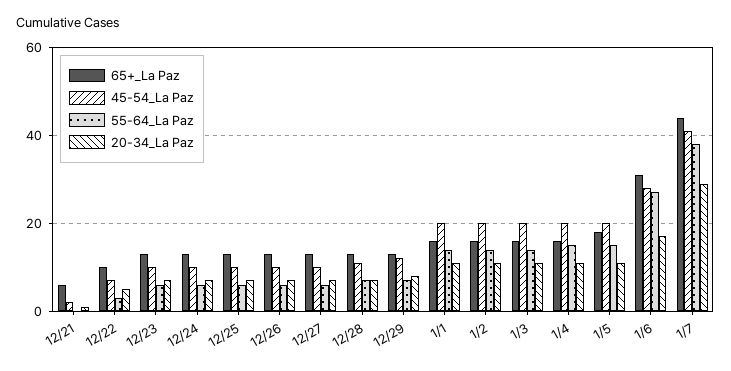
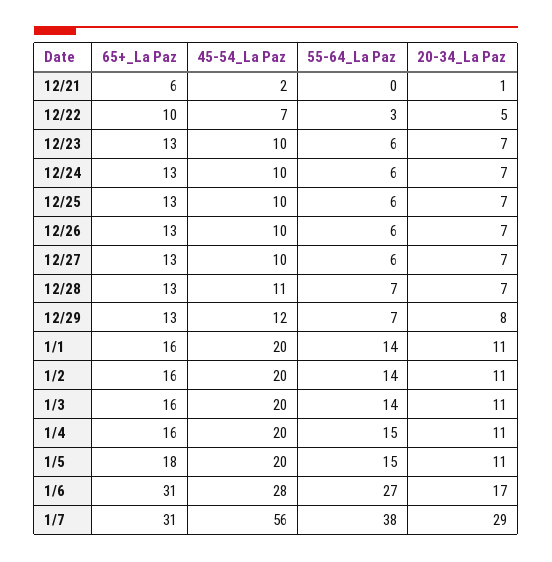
65+_La Paz, 1/7: 45 -> 31
45-54_La Paz, 1/7: 40 -> 56

